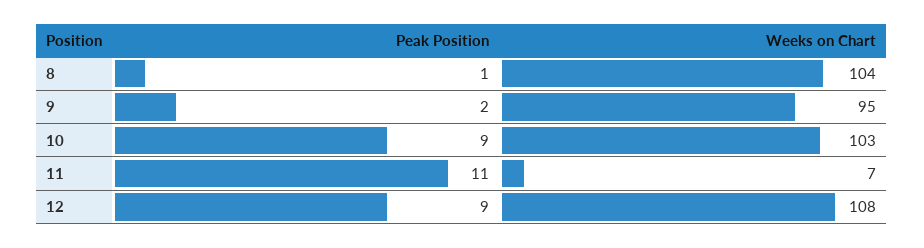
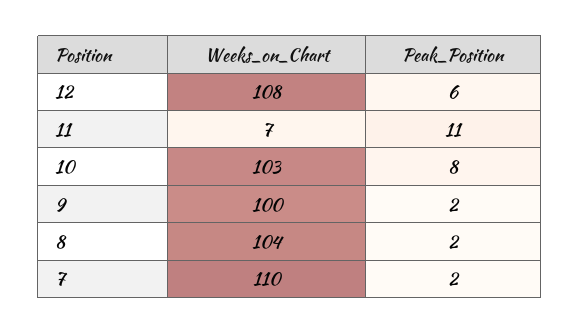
Peak Position, 8: 1 -> 2
Weeks on Chart, 9: 95 -> 100
Peak Position, 10: 9 -> 8
Peak Position, 12: 9 -> 6
Weeks on Chart, 7: none -> 110
Peak Position, 7: none -> 2

